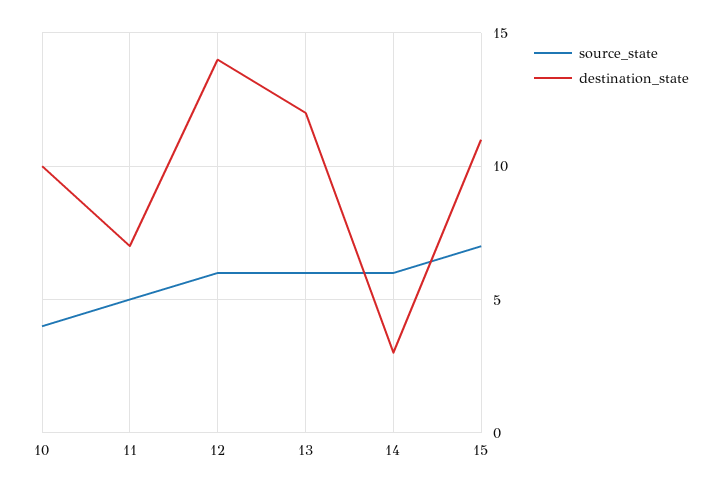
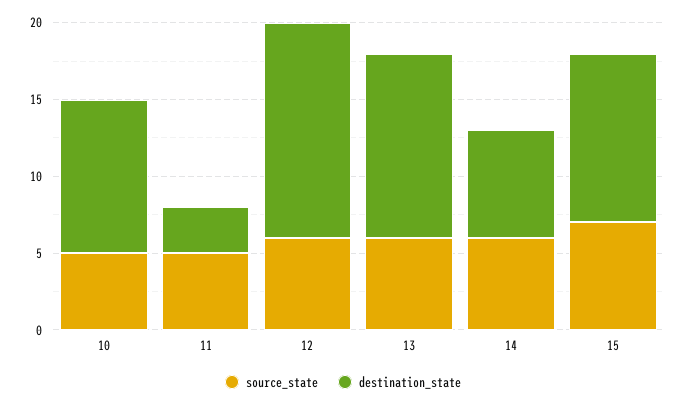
source_state, 10: 4 -> 5
destination_state, 11: 7 -> 3
destination_state, 14: 3 -> 7

